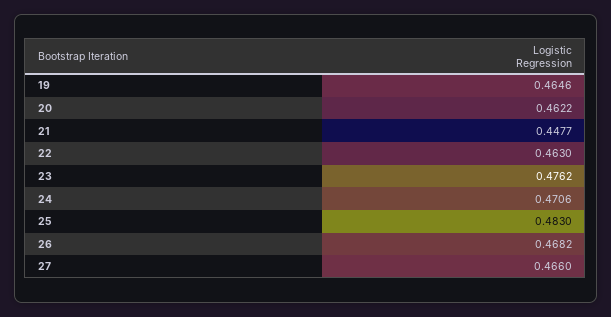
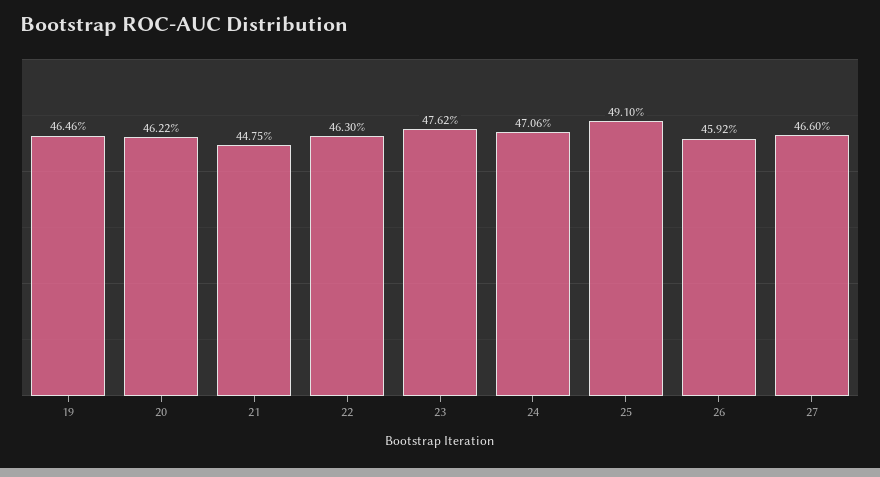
21: 0.4477 -> 0.4475
25: 0.483 -> 0.491
26: 0.4682 -> 0.4592

